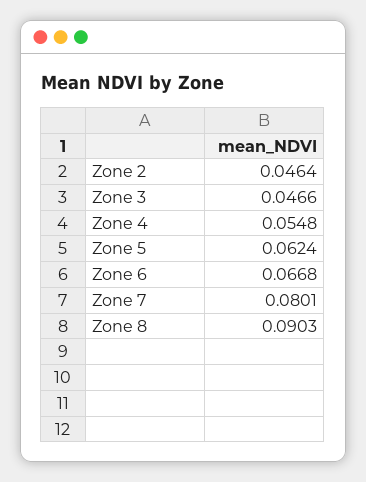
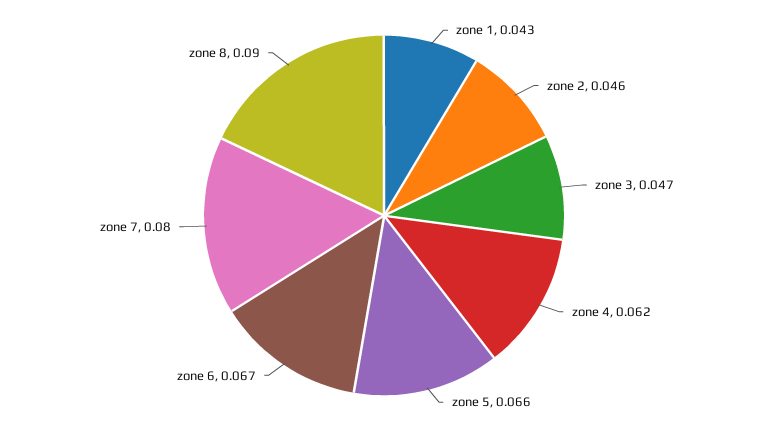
Zone 4: 0.0548 -> 0.062
Zone 5: 0.0624 -> 0.066
zone 1: none -> 0.043

